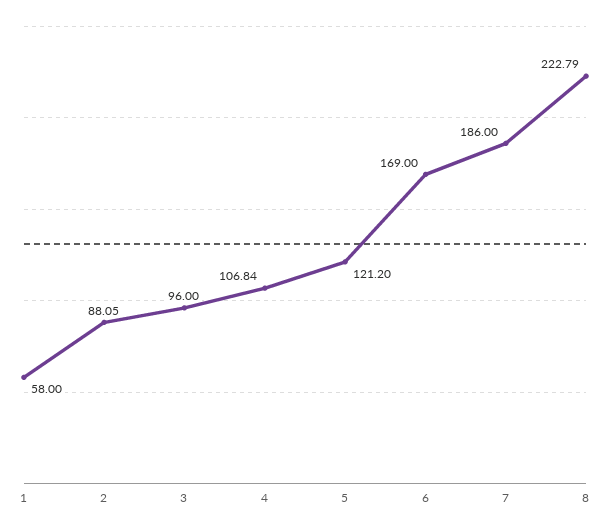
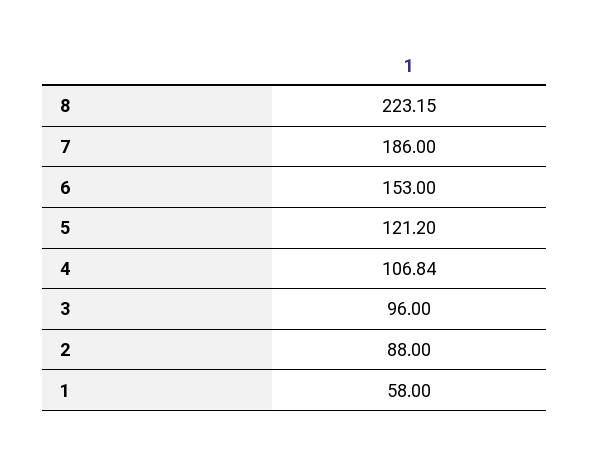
2: 88.05 -> 88
6: 169 -> 153
8: 222.79 -> 223.15

